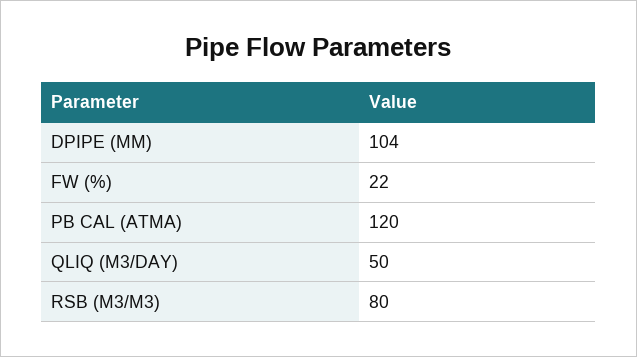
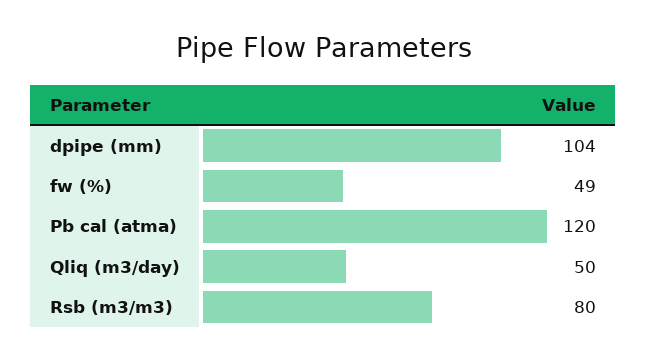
FW (%): 22 -> 49

